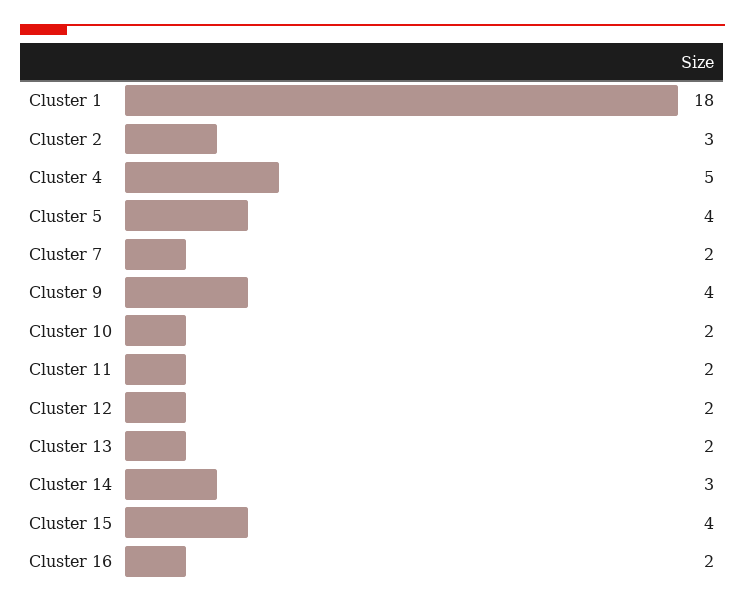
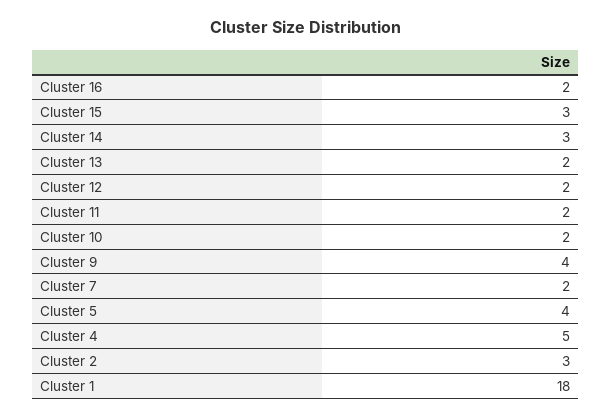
Cluster 15: 4 -> 3

